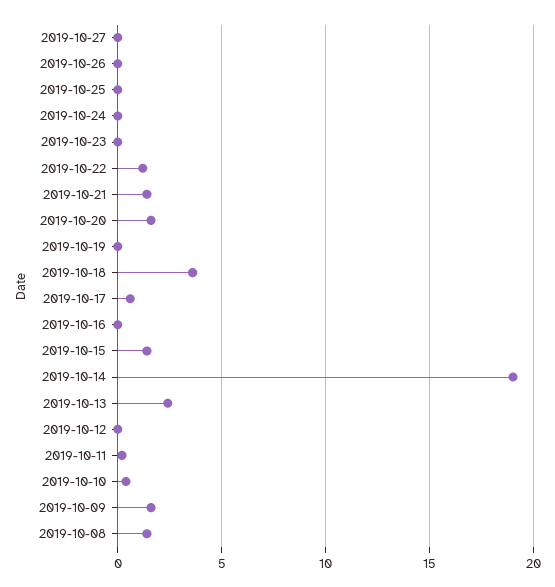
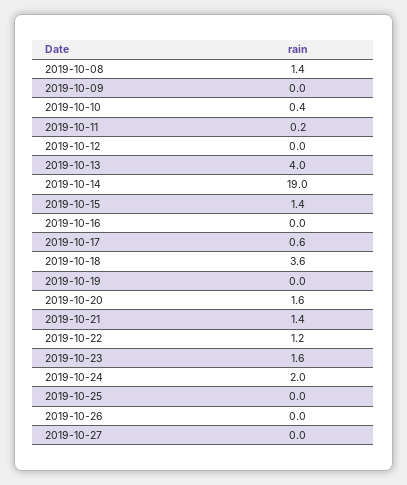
2019-10-24: 0 -> 2
2019-10-23: 0 -> 1.6
2019-10-13: 2.5 -> 4
2019-10-09: 1.5 -> 0

